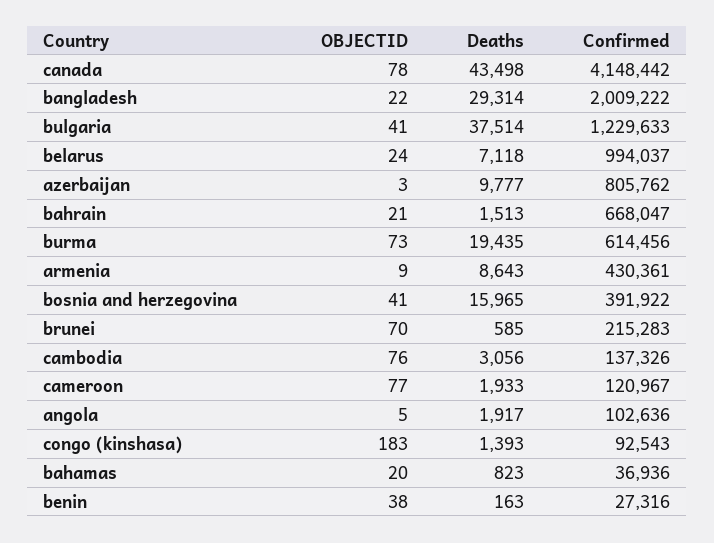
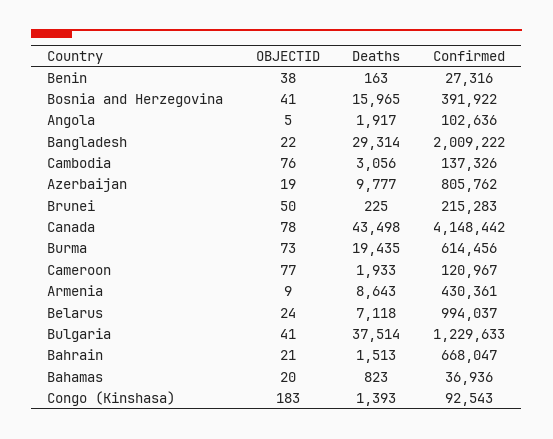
OBJECTID, azerbaijan: 3 -> 19
OBJECTID, brunei: 70 -> 50
Deaths, brunei: 585 -> 225

